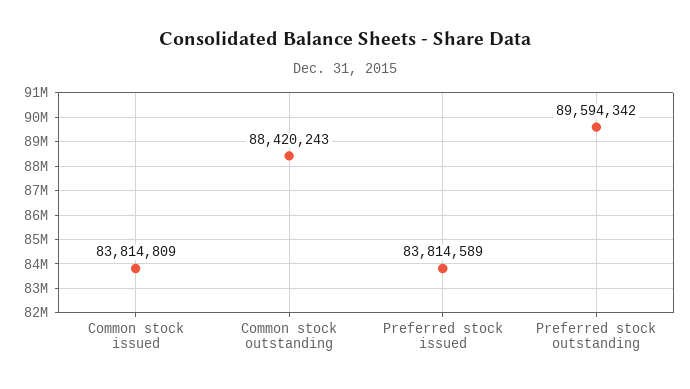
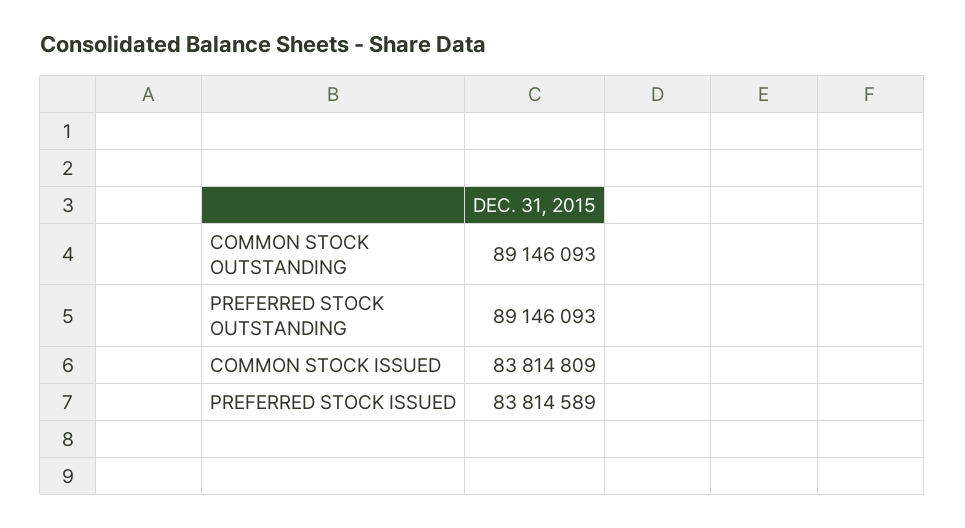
Common stock outstanding: 88420243 -> 89146093
Preferred stock outstanding: 89594342 -> 89146093

